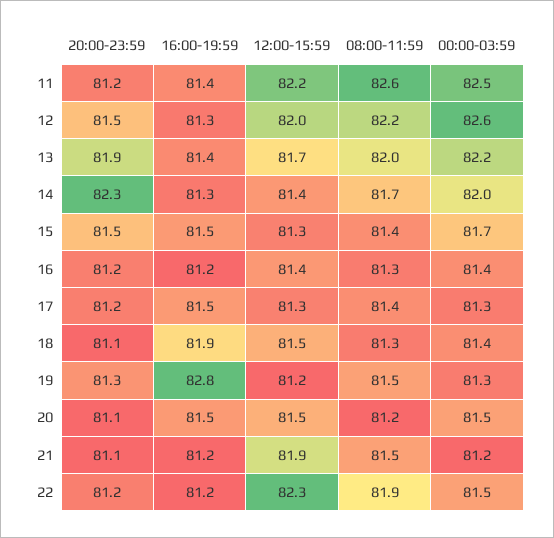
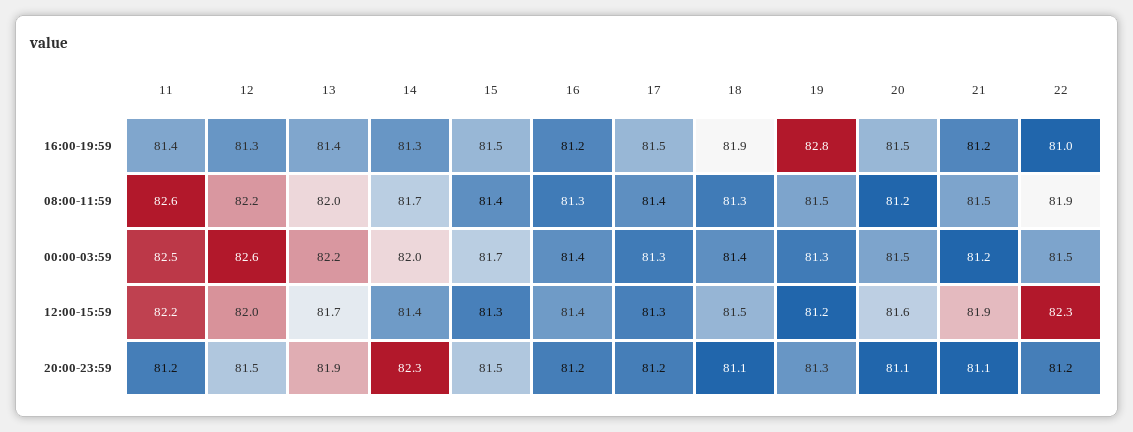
12:00-15:59, 20: 81.5 -> 81.6
16:00-19:59, 22: 81.2 -> 81

